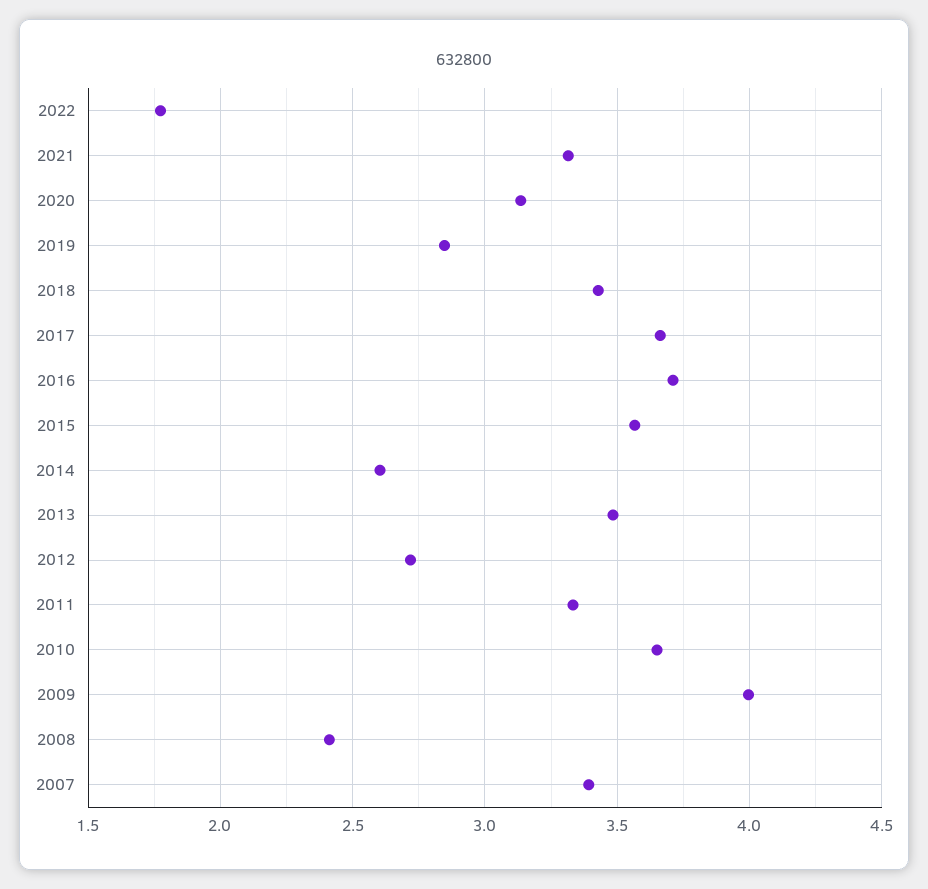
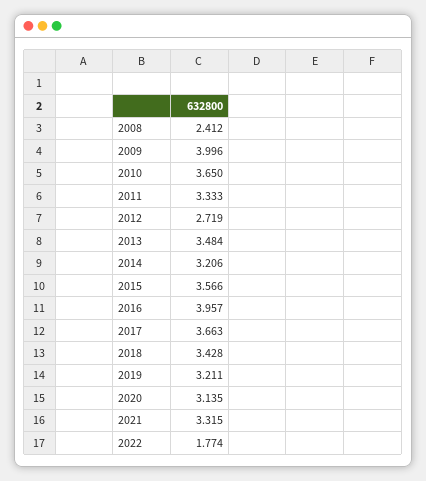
2019: 2.85 -> 3.211
2016: 3.7 -> 3.957
2014: 2.6 -> 3.206
2007: 3.4 -> none

